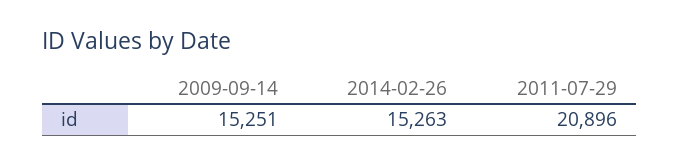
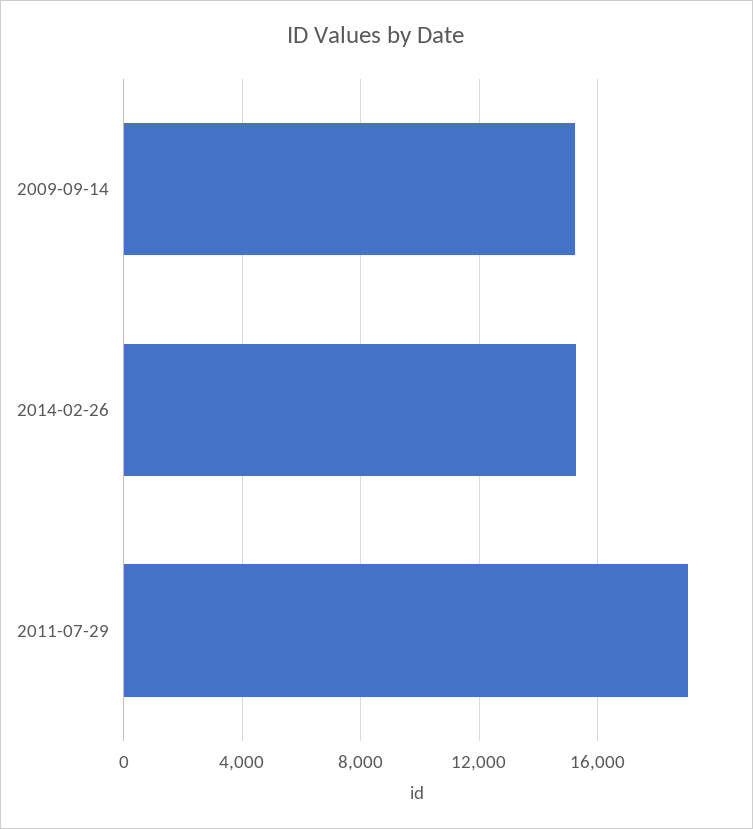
2011-07-29: 20896 -> 19000

